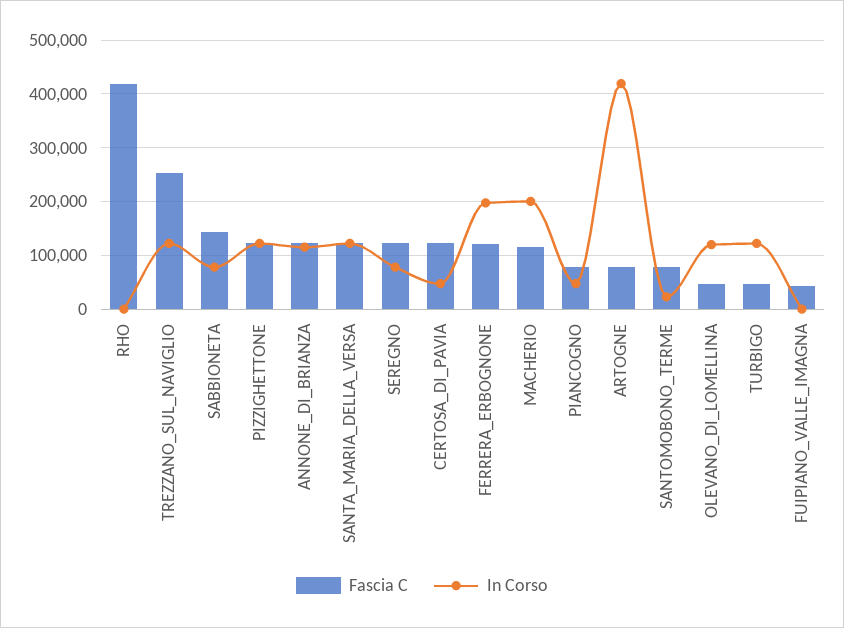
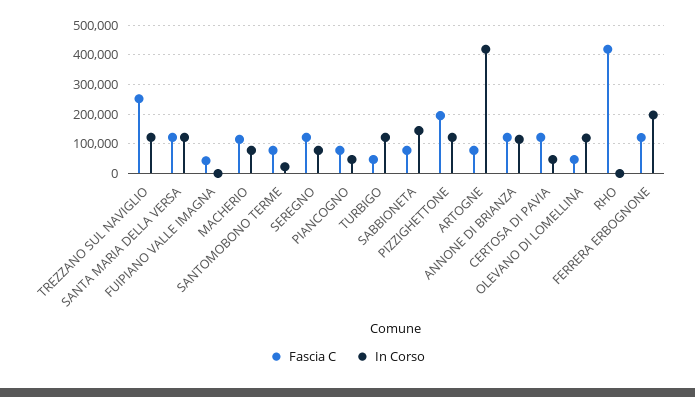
Fascia C, SABBIONETA: 140000 -> 75000
In Corso, SABBIONETA: 80000 -> 150000
Fascia C, PIZZIGHETTONE: 120000 -> 200000
In Corso, MACHERIO: 200000 -> 75000

